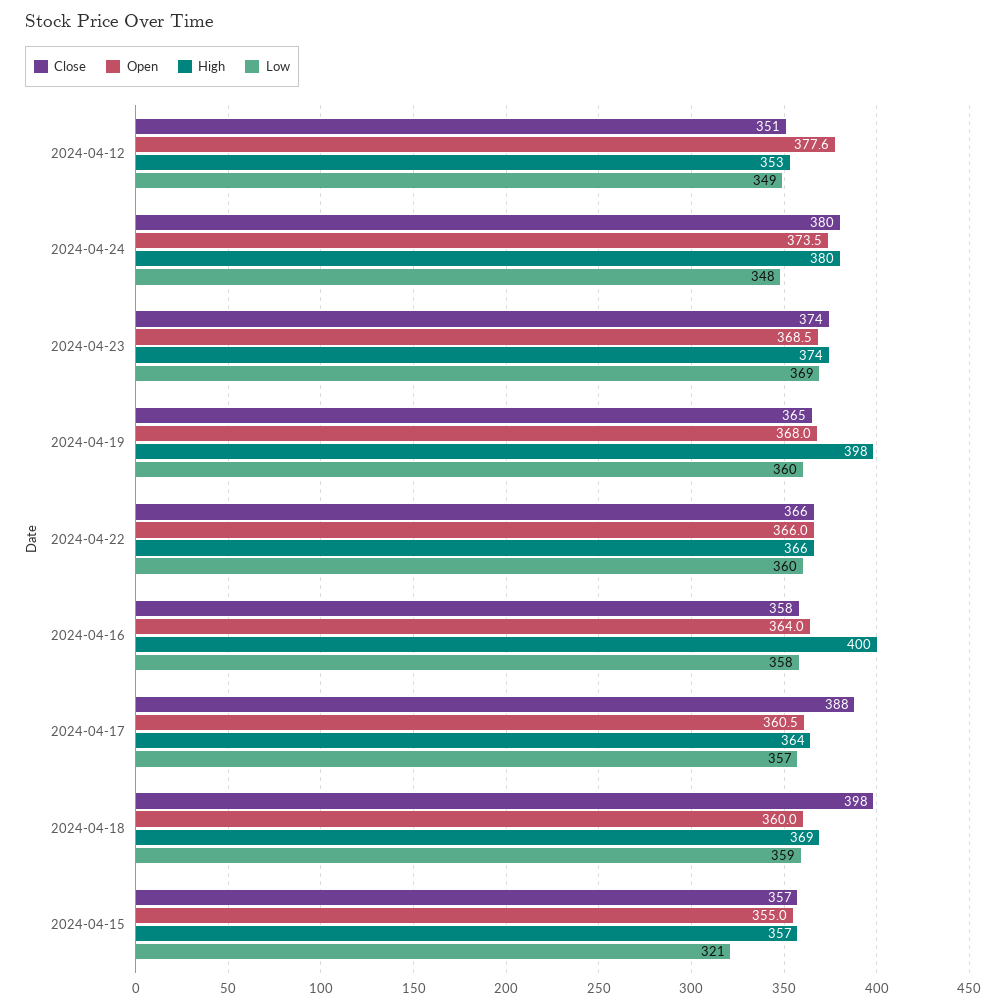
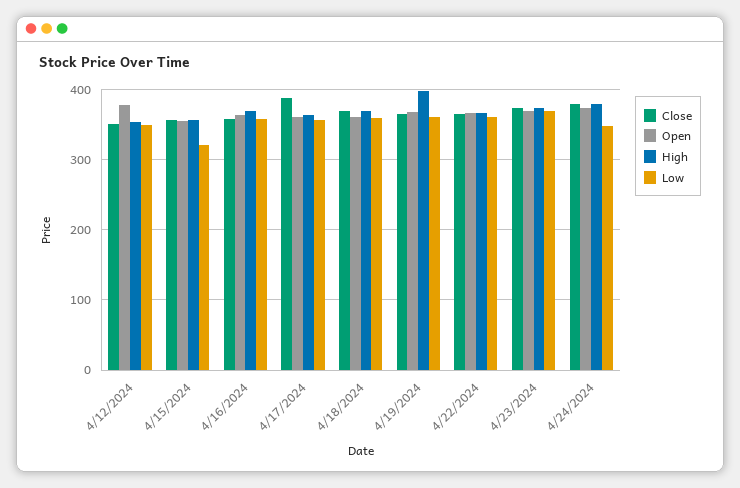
High, 2024-04-16: 400 -> 370
Close, 2024-04-18: 398 -> 370

